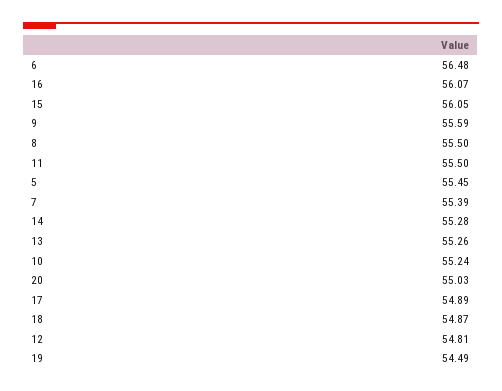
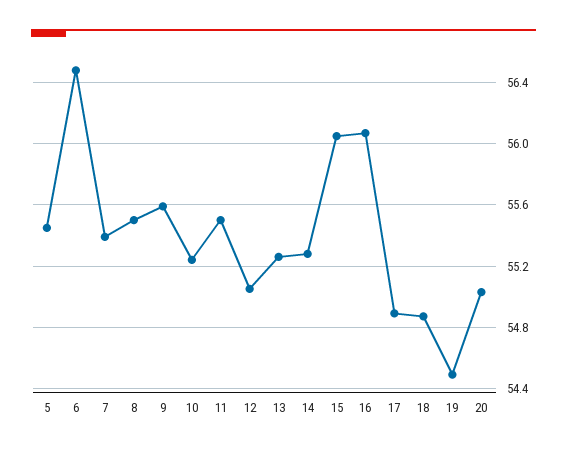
12: 54.81 -> 55.05

